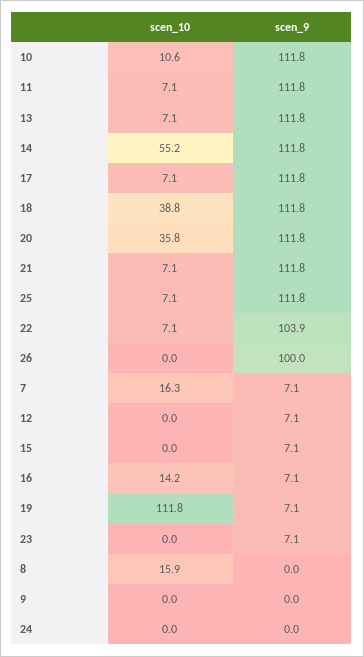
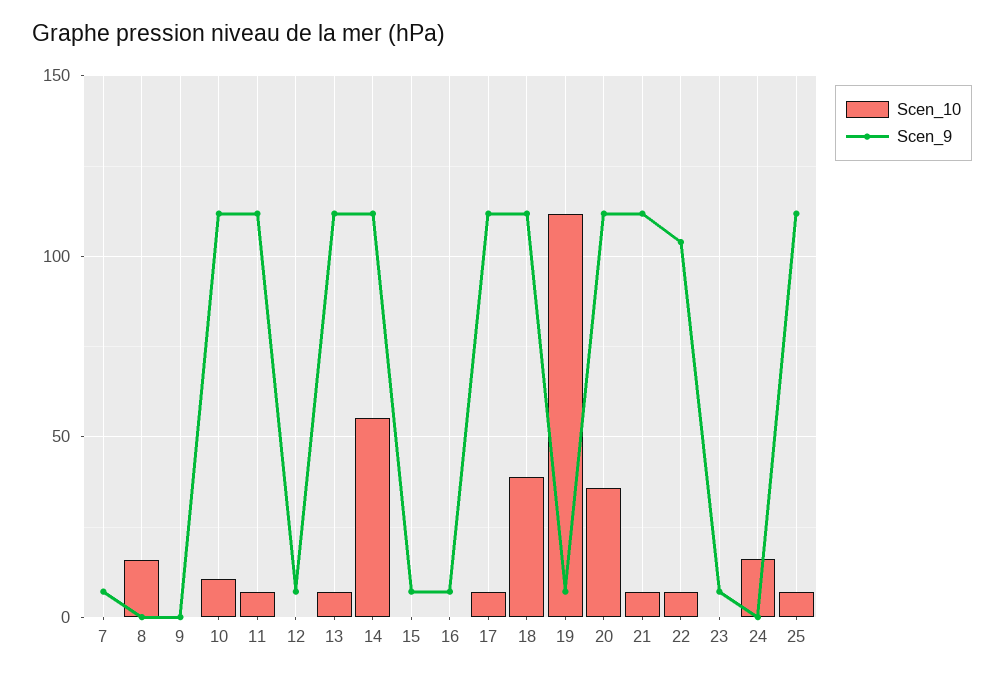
scen_10, 26: 0 -> none
scen_9, 26: 100 -> none
scen_10, 7: 16.3 -> 0
scen_10, 16: 14.2 -> 0
scen_10, 24: 0 -> 15

